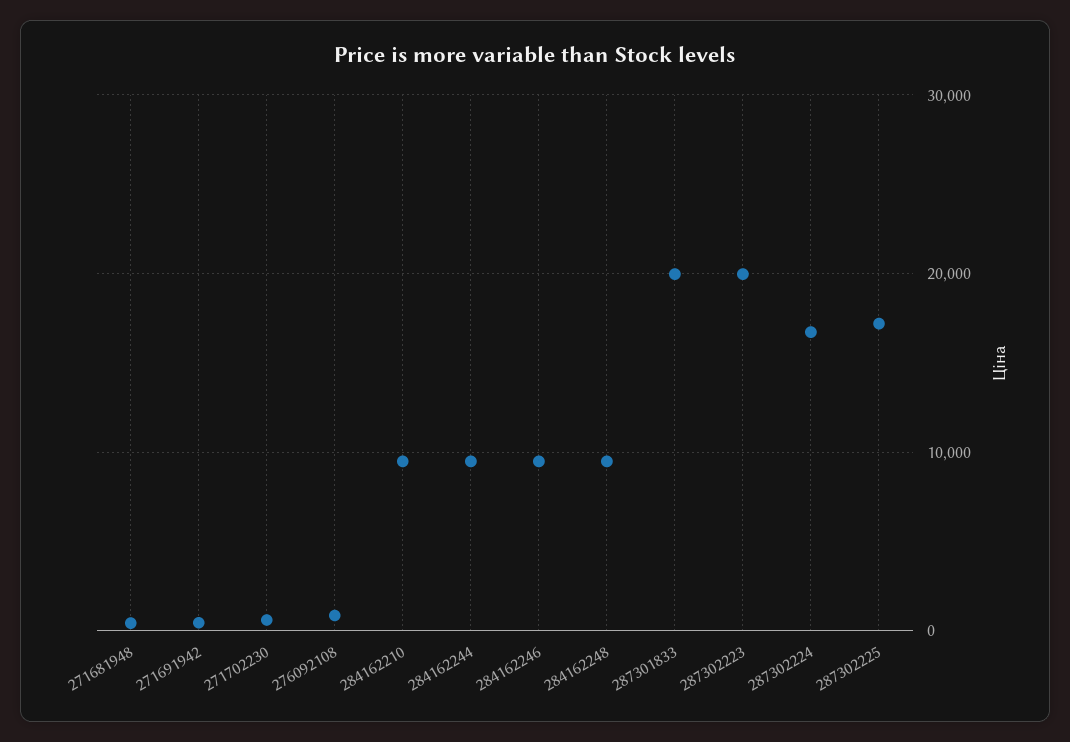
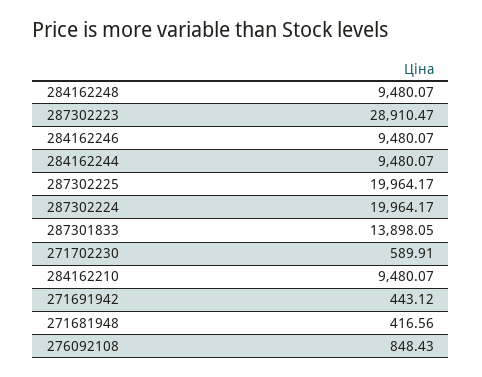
287301833: 20000 -> 13898.05
287302223: 20000 -> 28910.47
287302224: 17000 -> 19964.17
287302225: 17000 -> 19964.17

